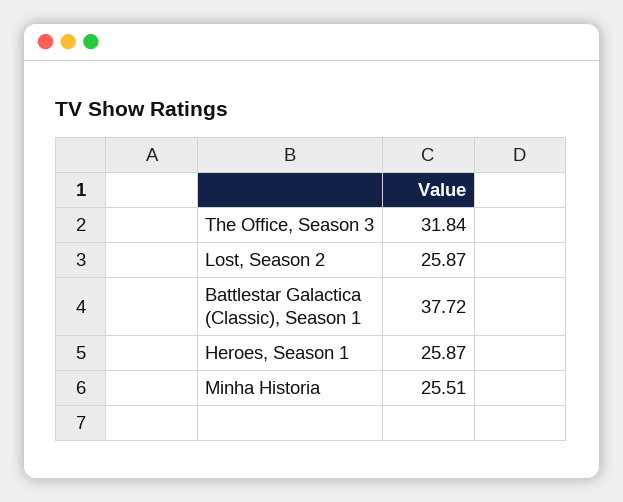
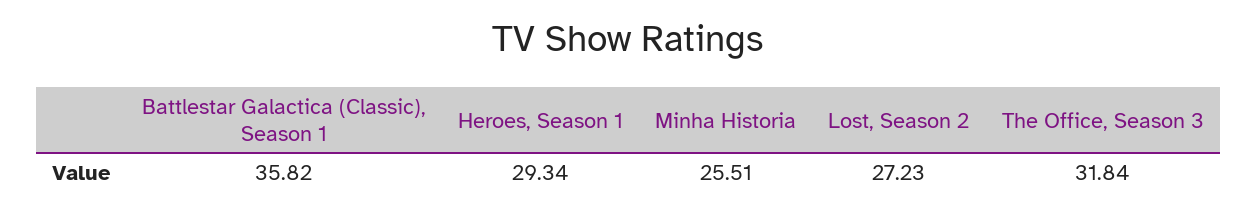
Lost, Season 2: 25.87 -> 27.23
Battlestar Galactica (Classic), Season 1: 37.72 -> 35.82
Heroes, Season 1: 25.87 -> 29.34

